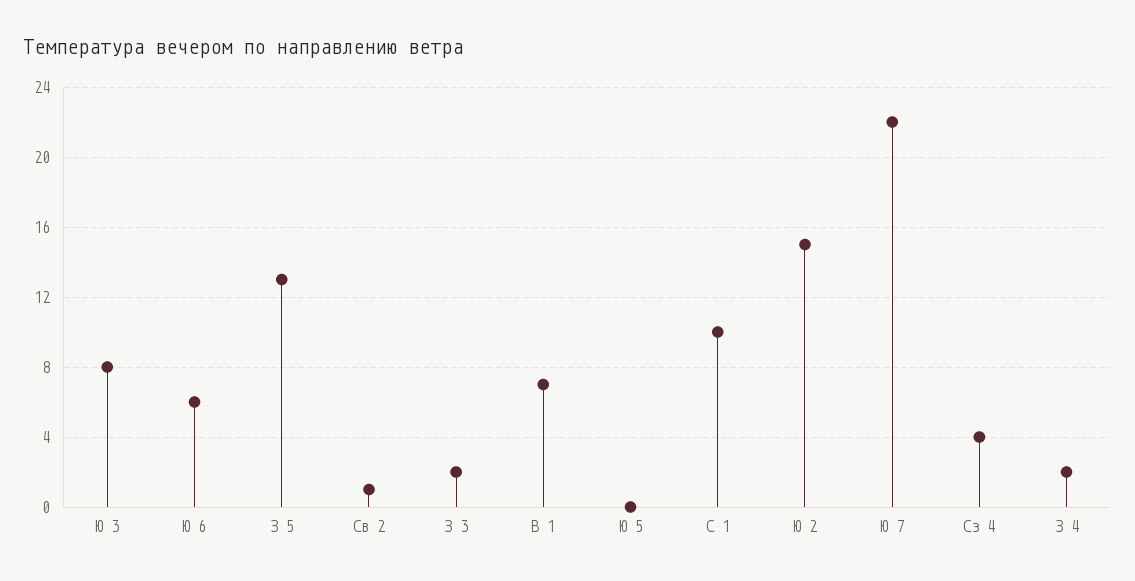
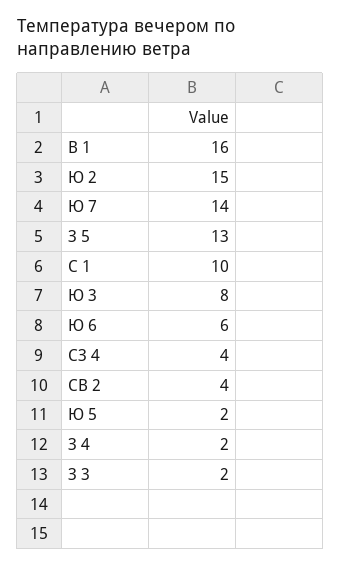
Св 2: 1 -> 4
В 1: 7 -> 16
Ю 5: 0 -> 2
Ю 7: 22 -> 14

